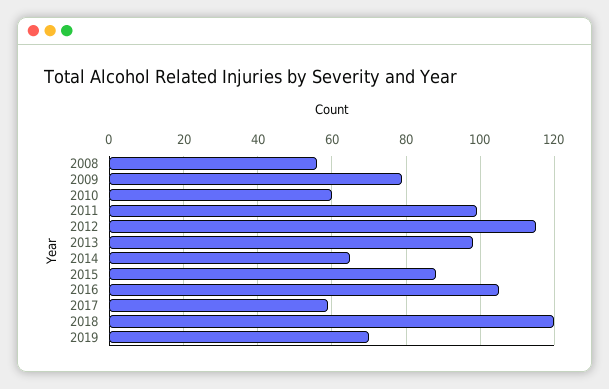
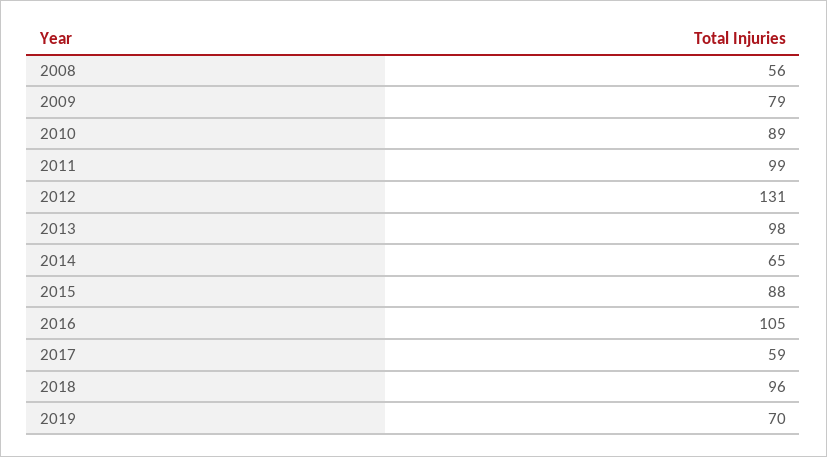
2010: 60 -> 89
2012: 115 -> 131
2018: 120 -> 96

